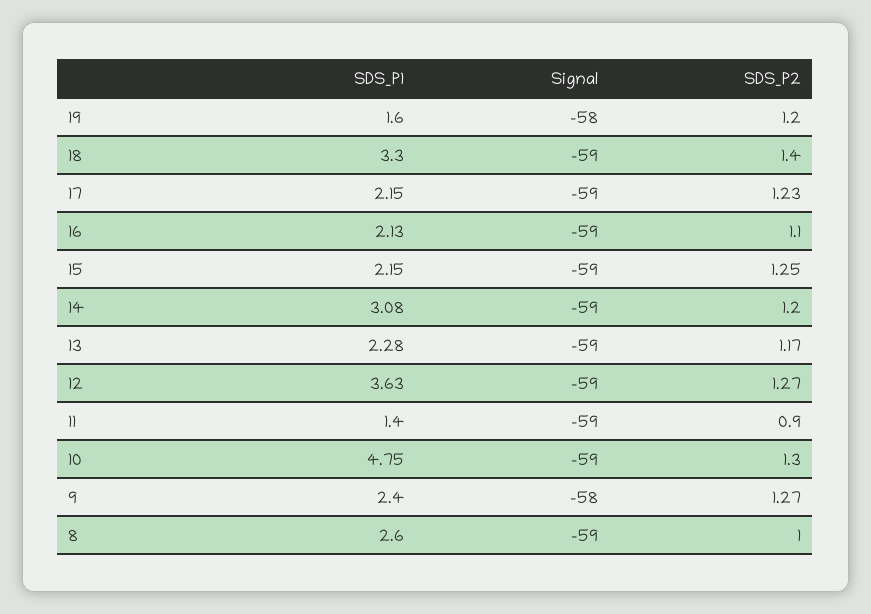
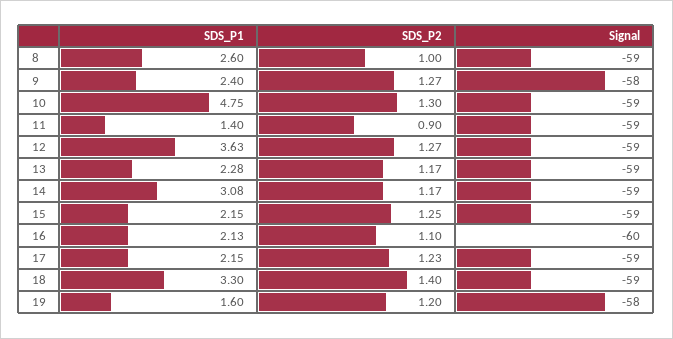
Signal, 16: -59 -> -60
SDS_P2, 14: 1.2 -> 1.17

